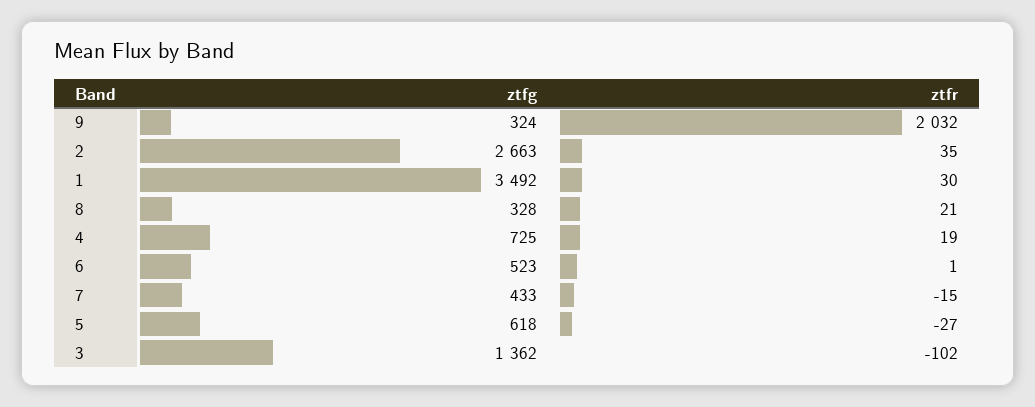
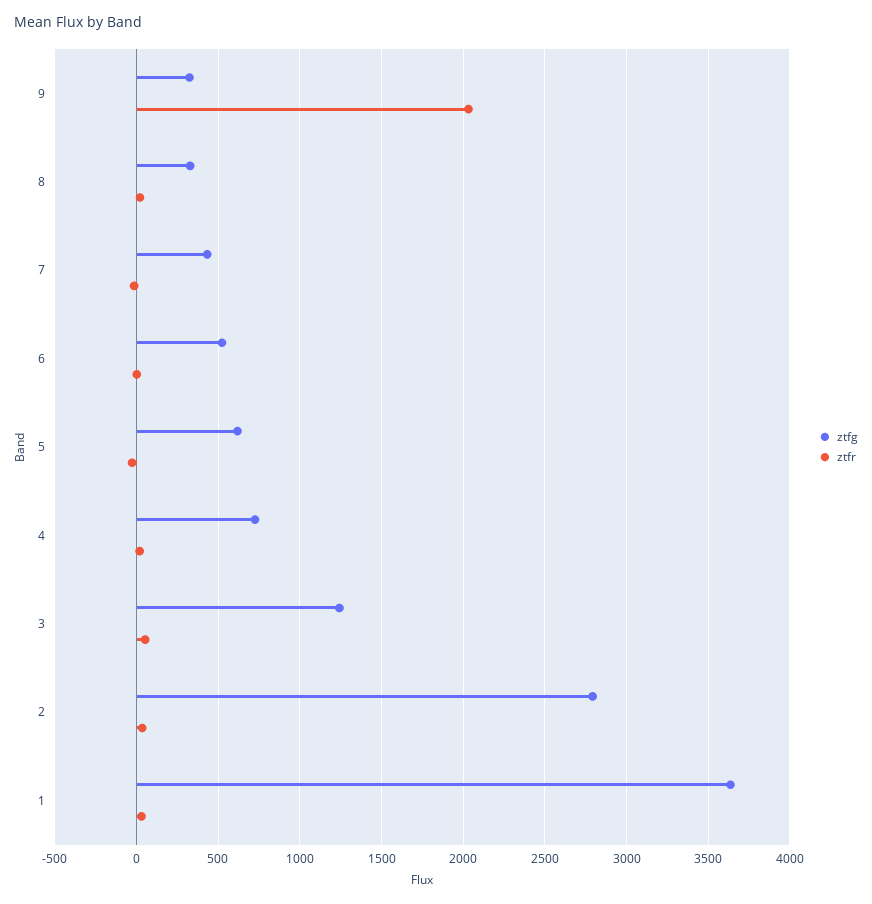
ztfg, 2: 2663 -> 2800
ztfg, 1: 3492 -> 3650
ztfg, 3: 1362 -> 1250
ztfr, 3: -102 -> 50

